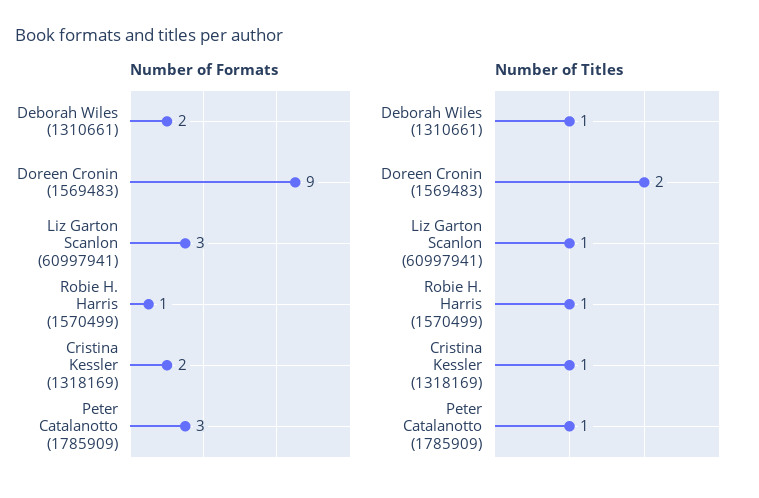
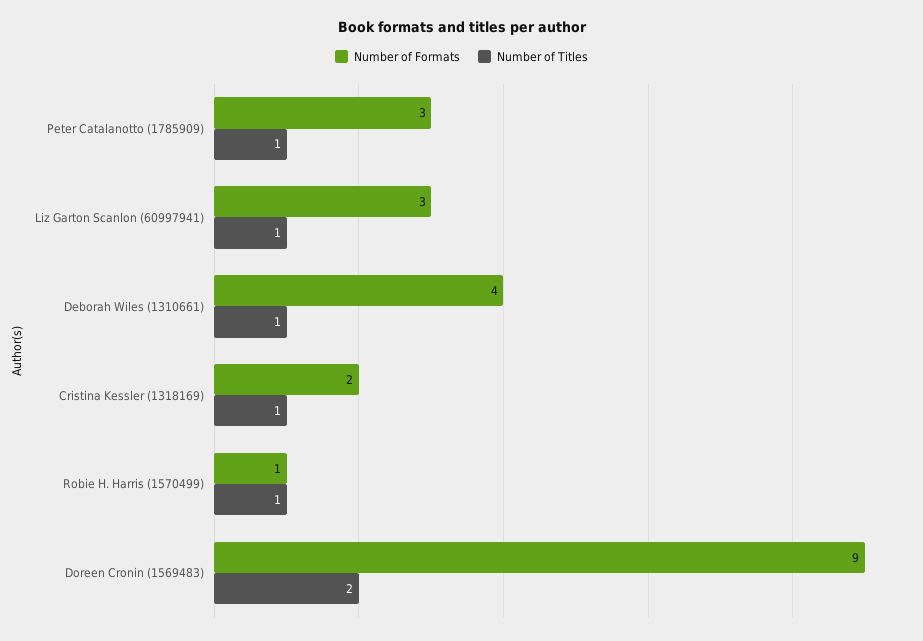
Number of Formats, Deborah Wiles (1310661): 2 -> 4

